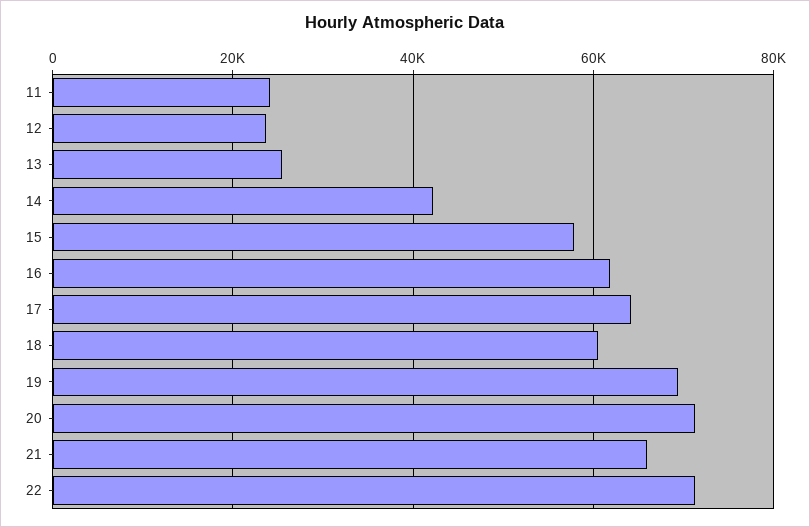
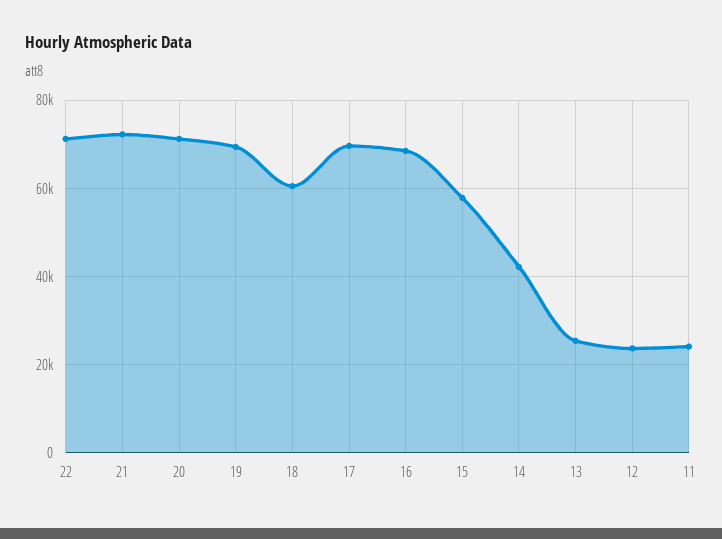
16: 62000 -> 68000
17: 64000 -> 70000
21: 66000 -> 72000

